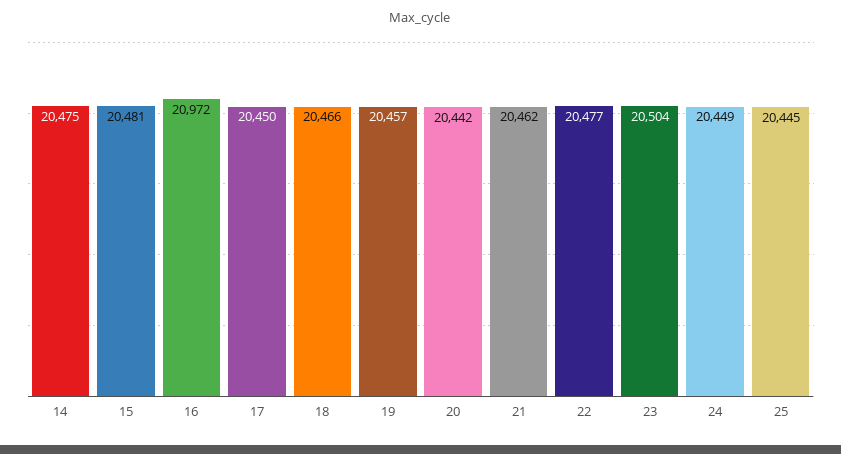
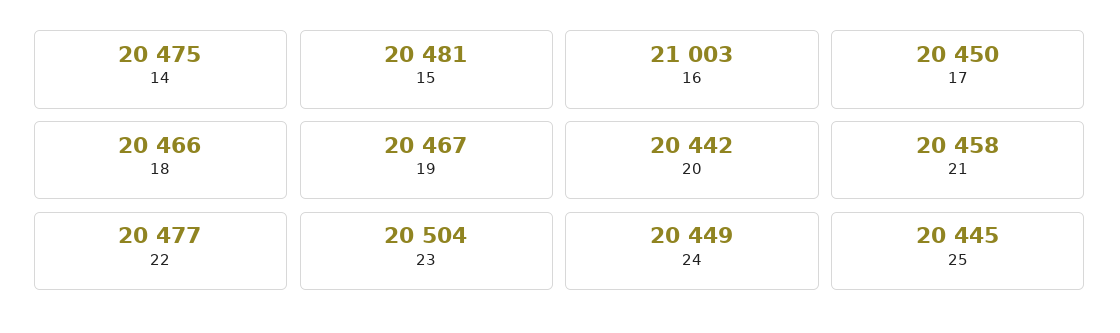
16: 20972 -> 21003
19: 20457 -> 20467
21: 20462 -> 20458

